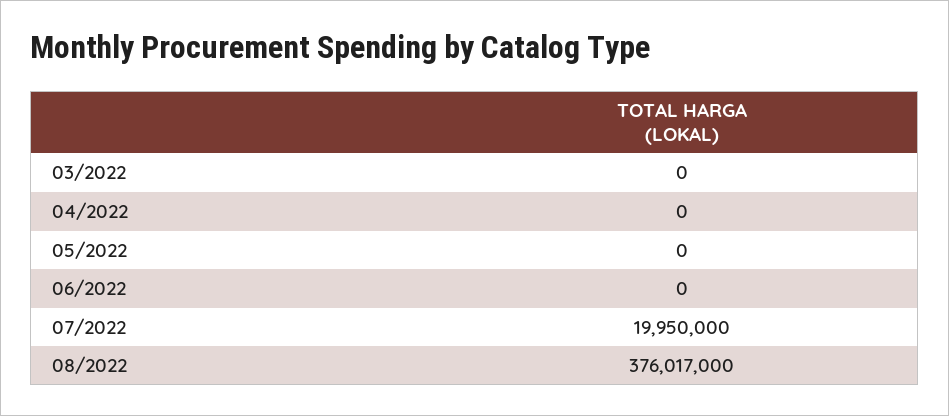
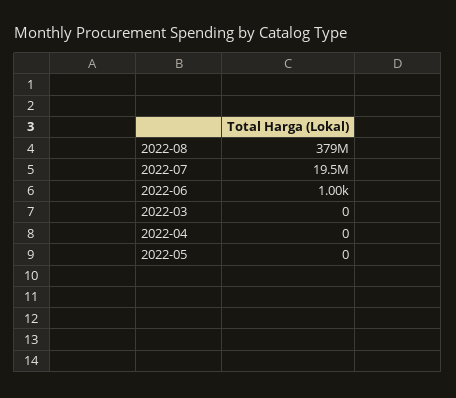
06/2022: 0 -> 1000
07/2022: 19950000 -> 19500000
08/2022: 376017000 -> 379000000

